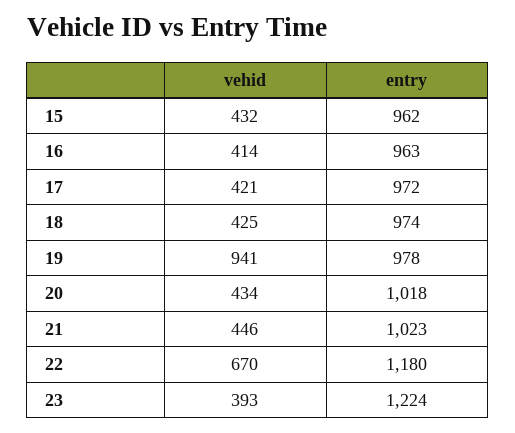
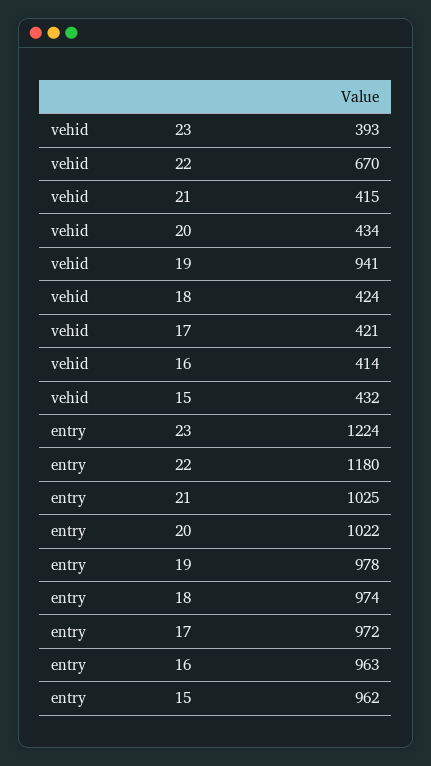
vehid, 18: 425 -> 424
entry, 20: 1018 -> 1022
vehid, 21: 446 -> 415
entry, 21: 1023 -> 1025

